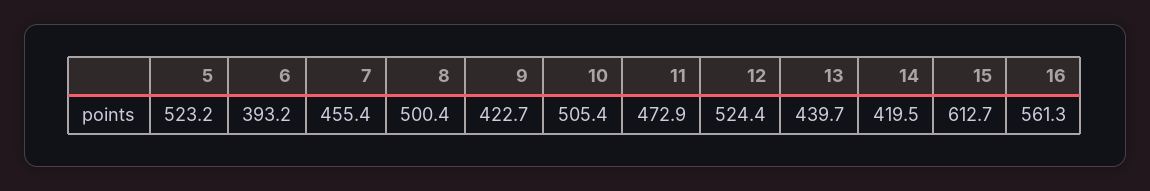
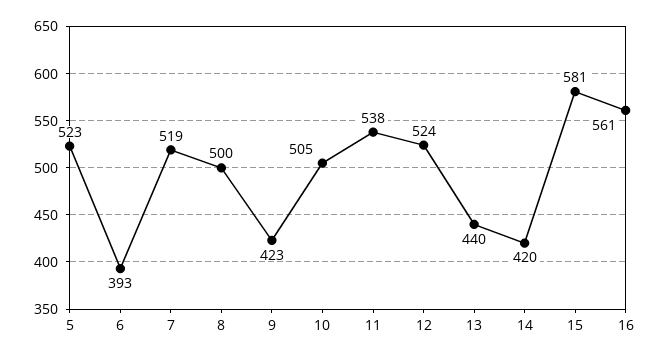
7: 455.4 -> 519
11: 472.9 -> 538
15: 612.7 -> 581

